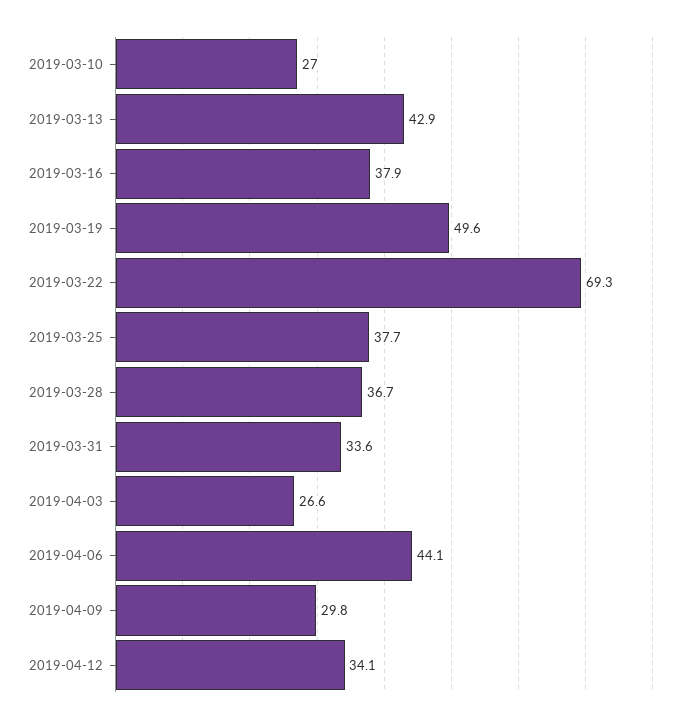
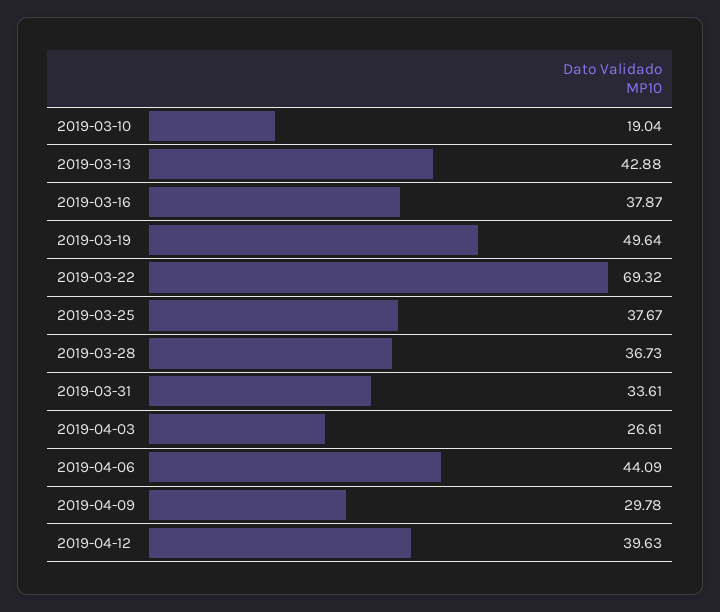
2019-03-10: 27 -> 19.04
2019-04-12: 34.1 -> 39.63

